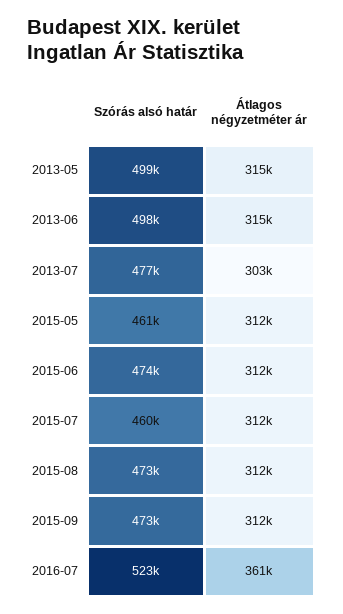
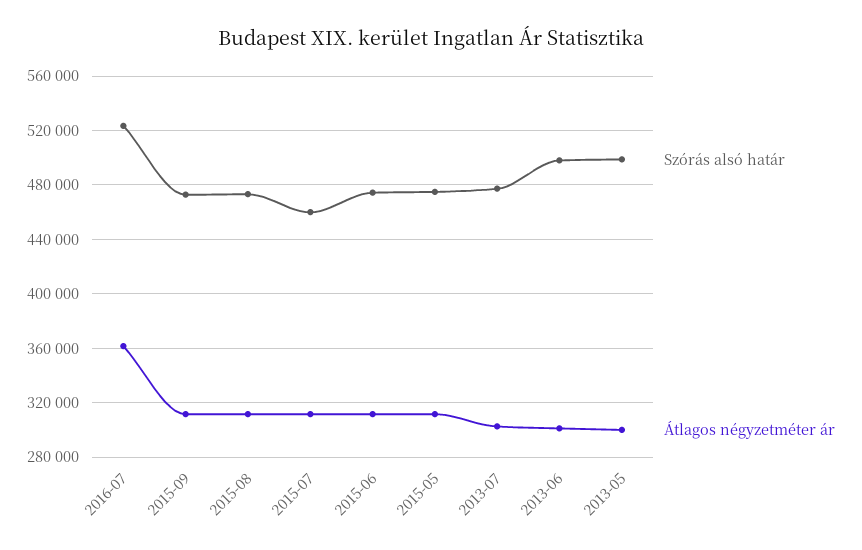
Átlagos négyzetméter ár, 2013-05: 315000 -> 300000
Átlagos négyzetméter ár, 2013-06: 315000 -> 300000
Szórás alsó határ, 2015-05: 461000 -> 475000

